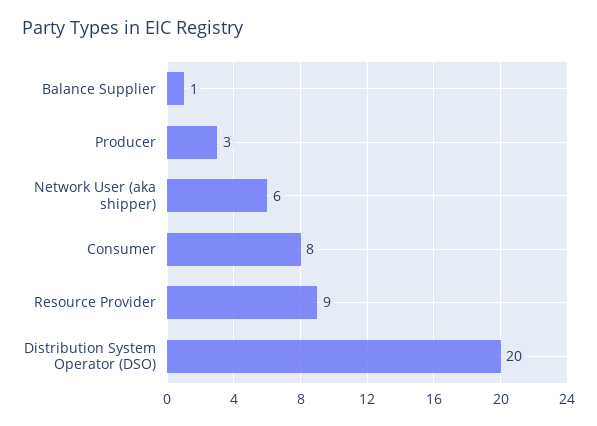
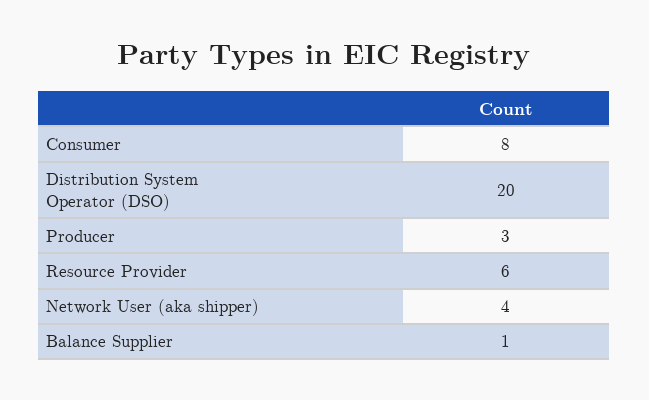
Network User (aka shipper): 6 -> 4
Resource Provider: 9 -> 6

